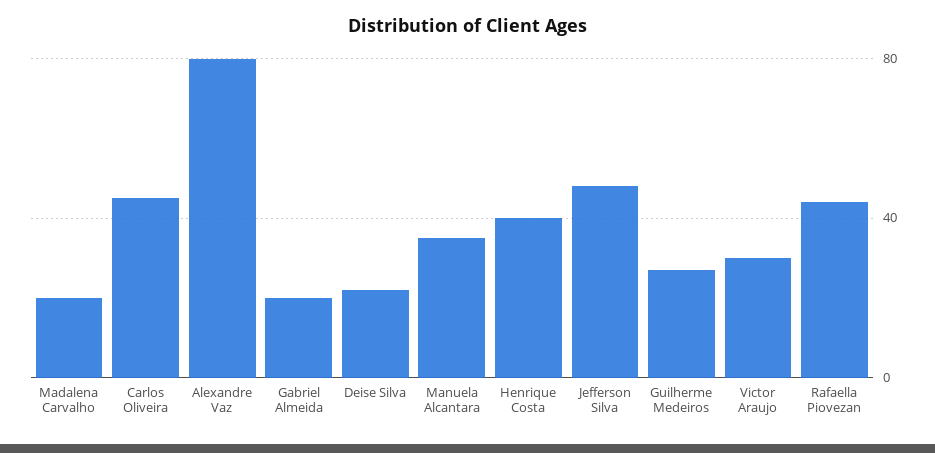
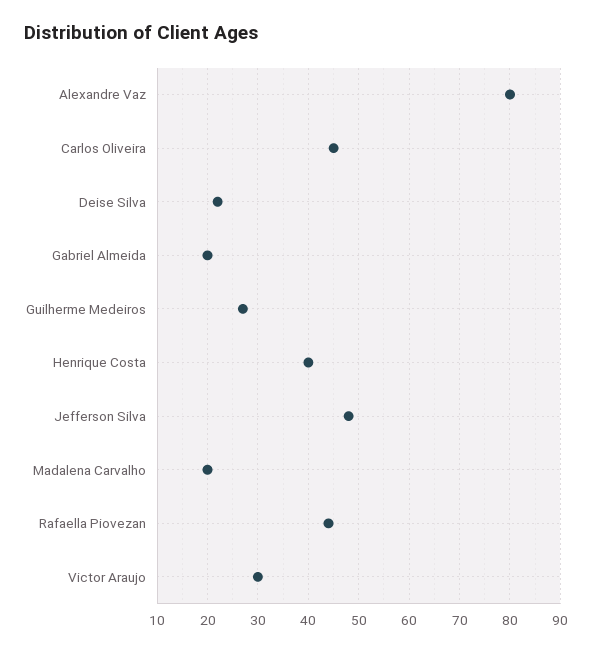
Manuela Alcantara: 35 -> none

